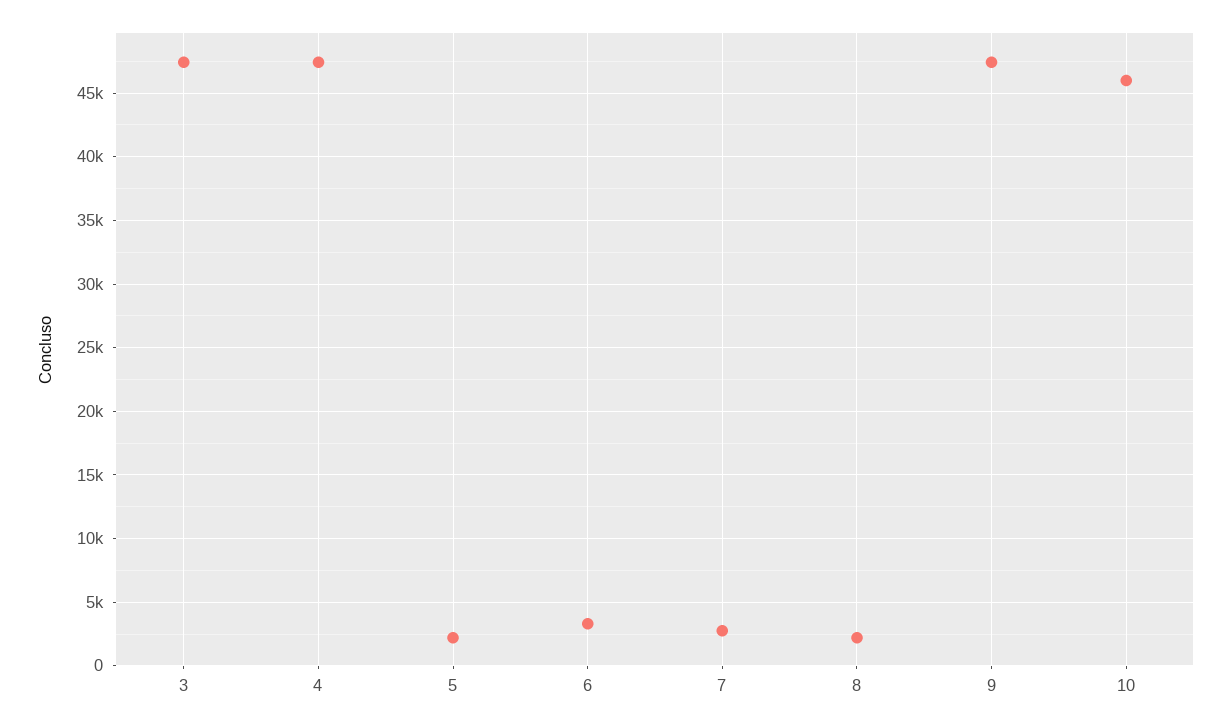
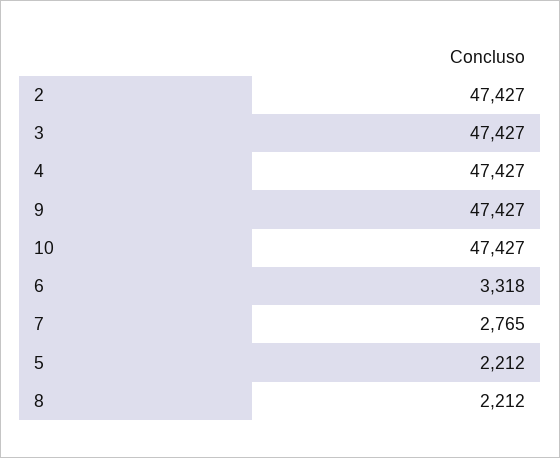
10: 46000 -> 47427
2: none -> 47427

